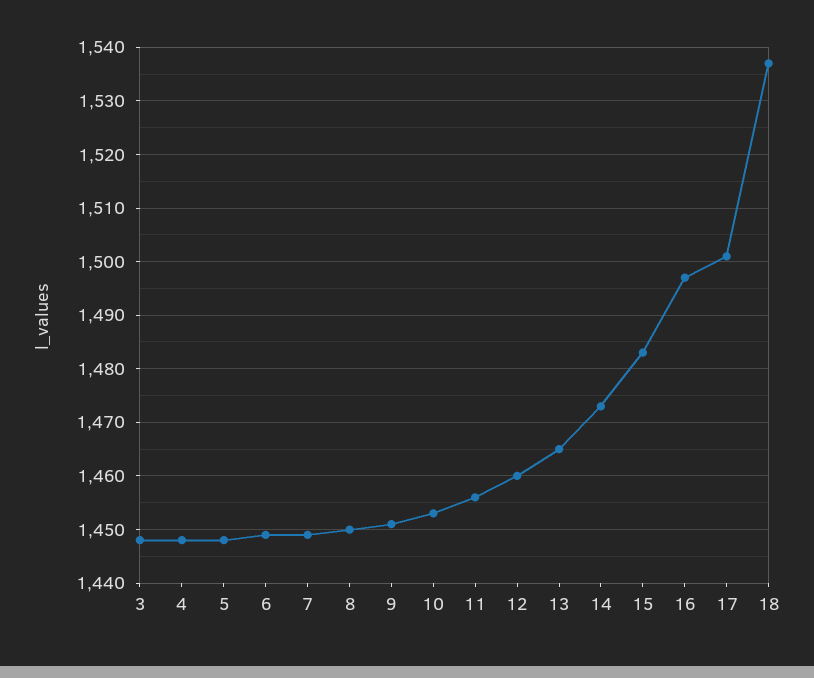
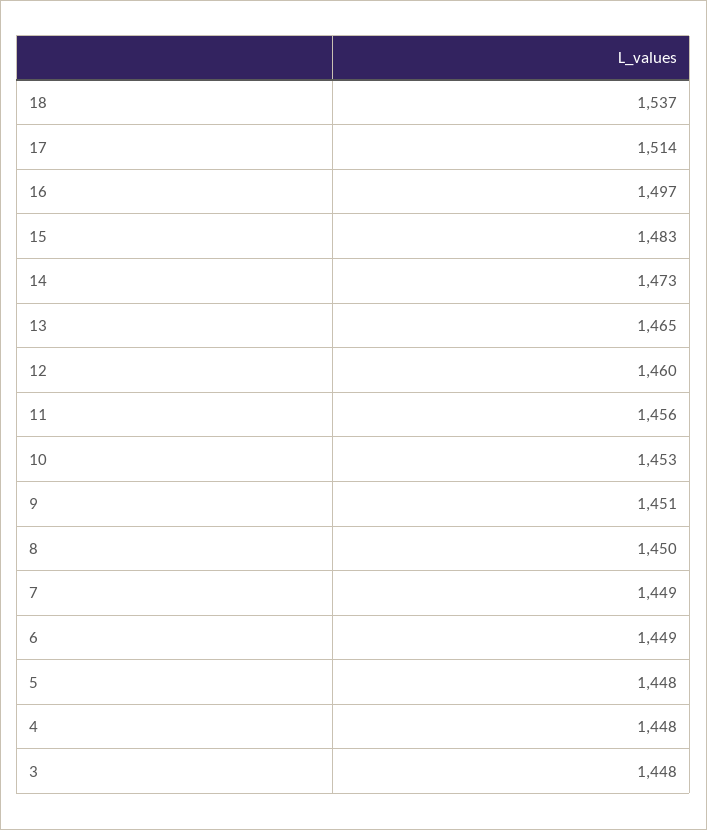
17: 1500 -> 1514

